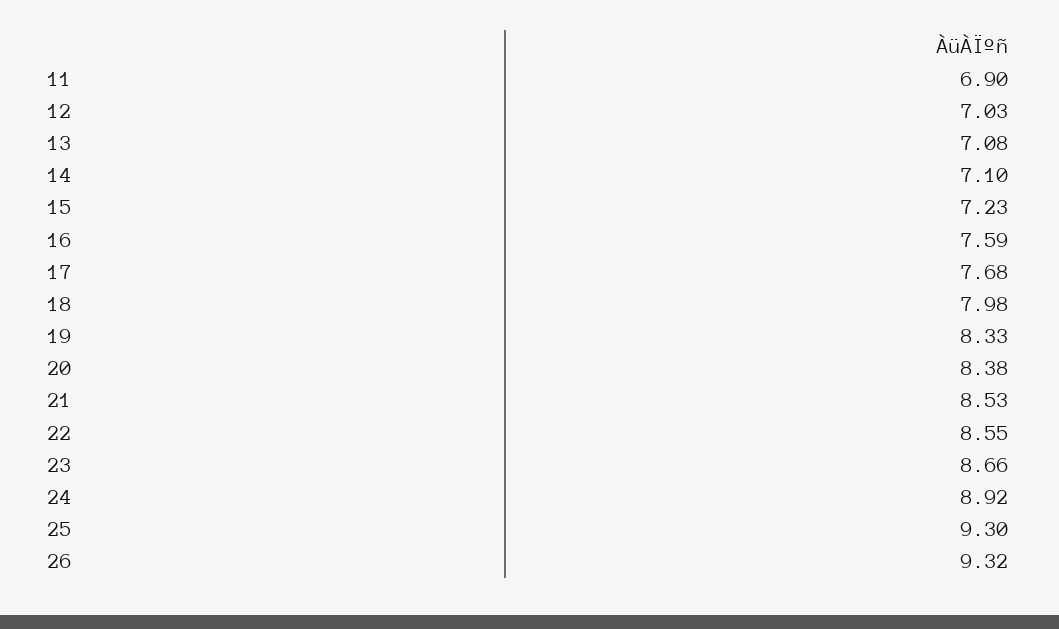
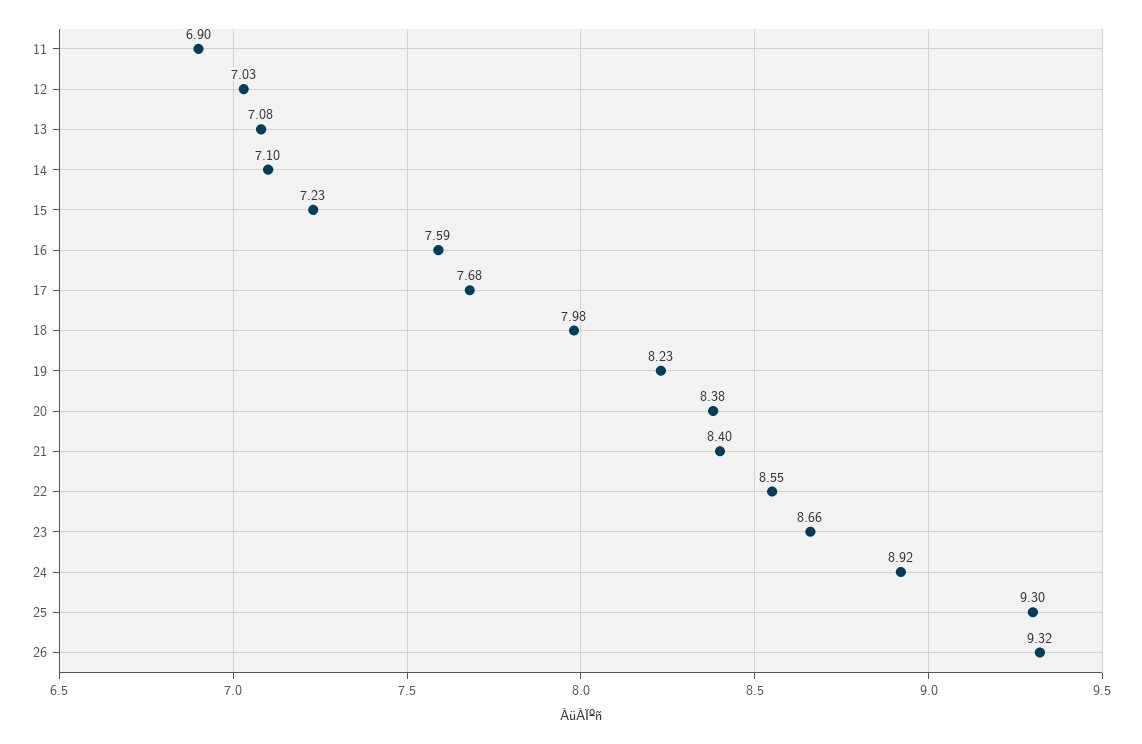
19: 8.33 -> 8.23
21: 8.53 -> 8.4

